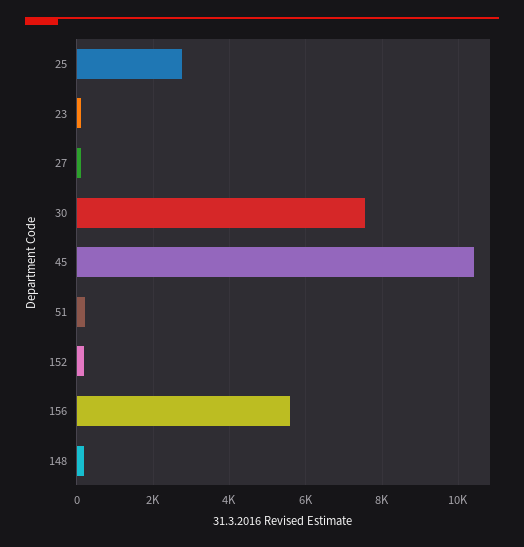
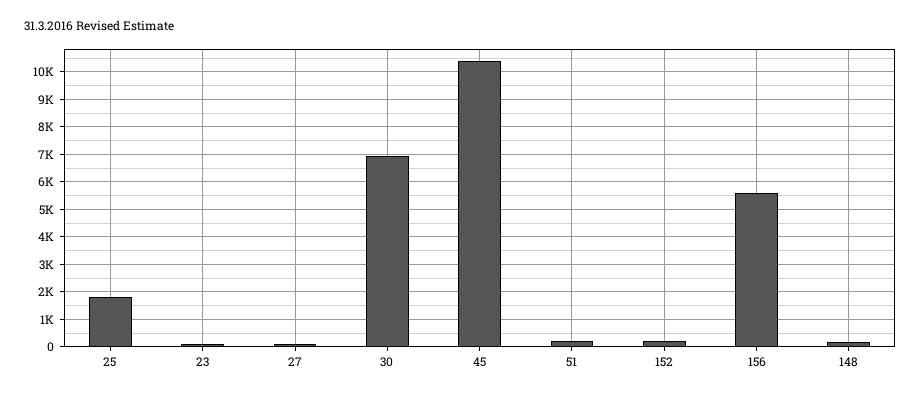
25: 2800 -> 1750
30: 7600 -> 7000

